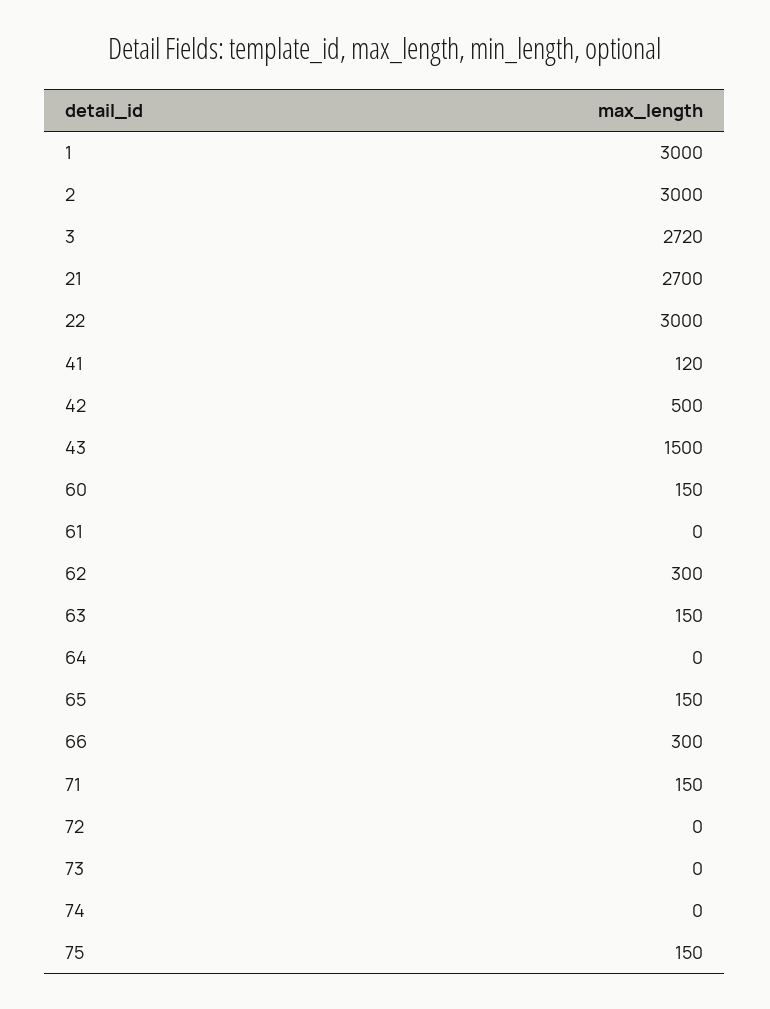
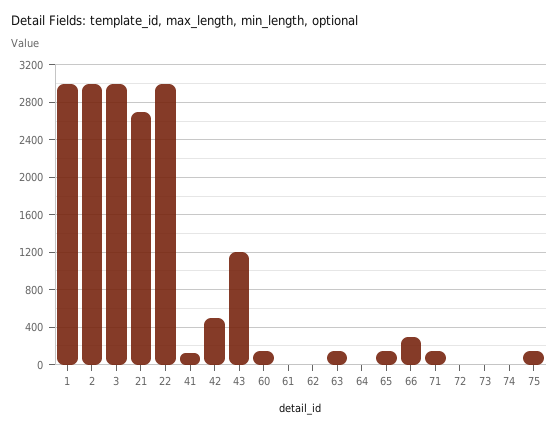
3: 2720 -> 3000
43: 1500 -> 1200
62: 300 -> 0

